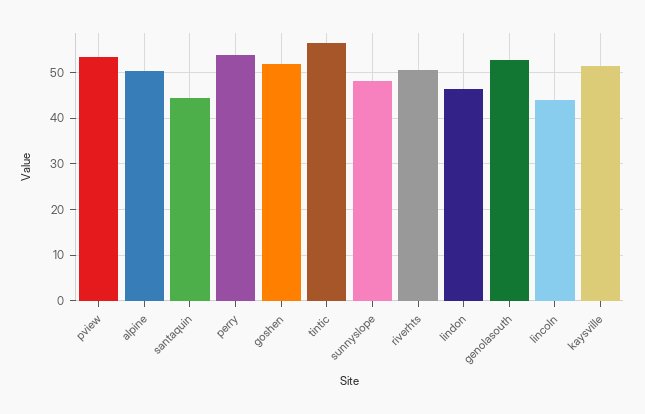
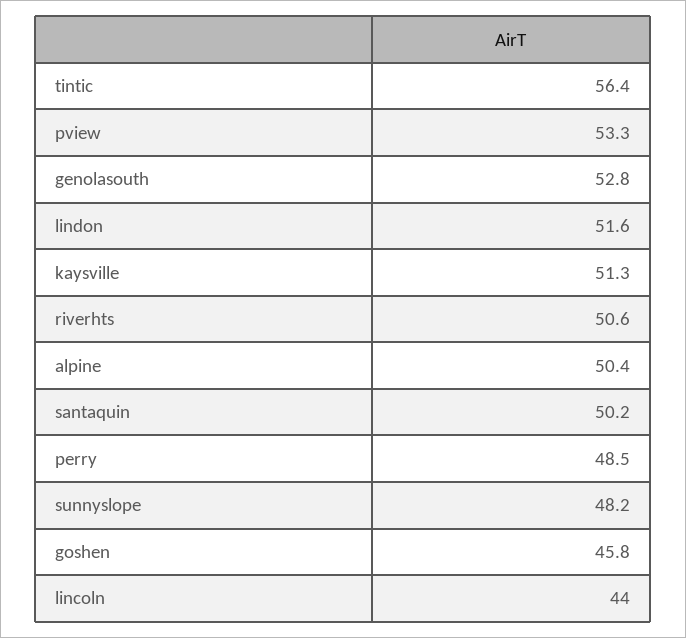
santaquin: 44 -> 50.2
perry: 54 -> 48.5
goshen: 52 -> 45.8
lindon: 46 -> 51.6

